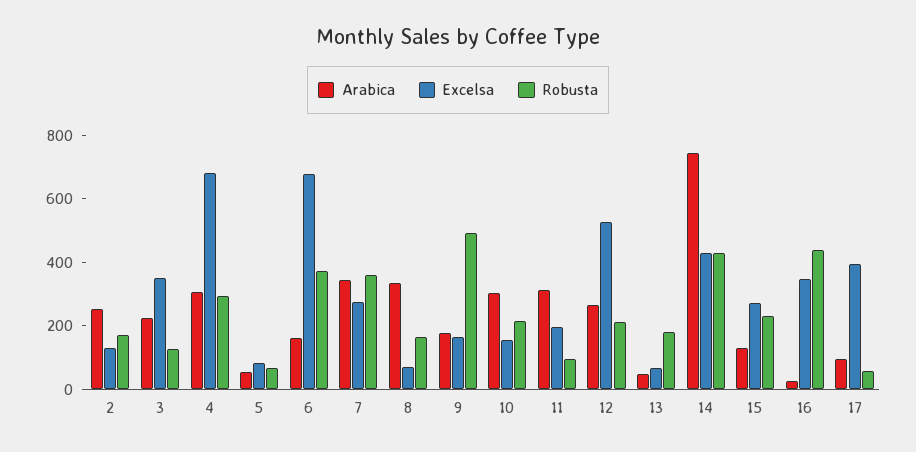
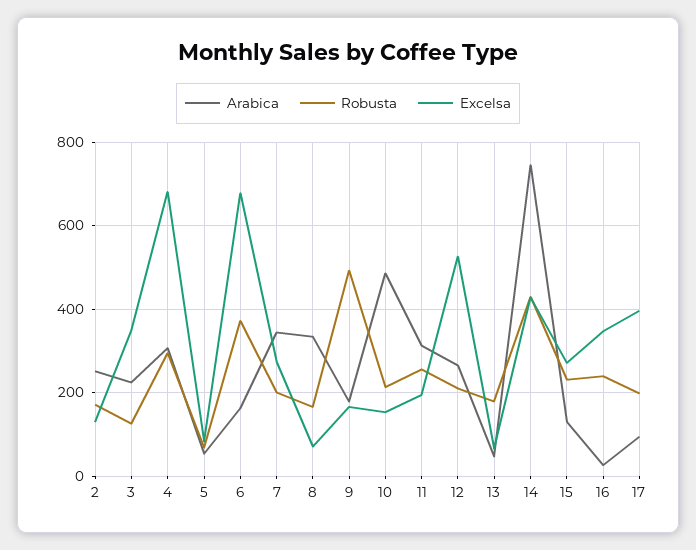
Robusta, 7: 350 -> 200
Arabica, 10: 300 -> 480
Robusta, 11: 100 -> 260
Robusta, 16: 450 -> 240
Robusta, 17: 50 -> 200

